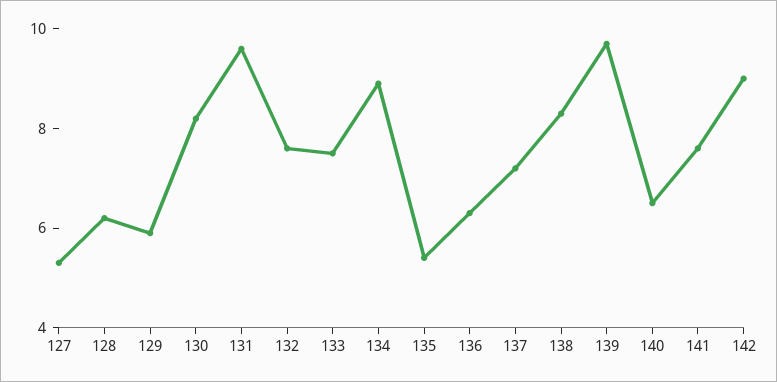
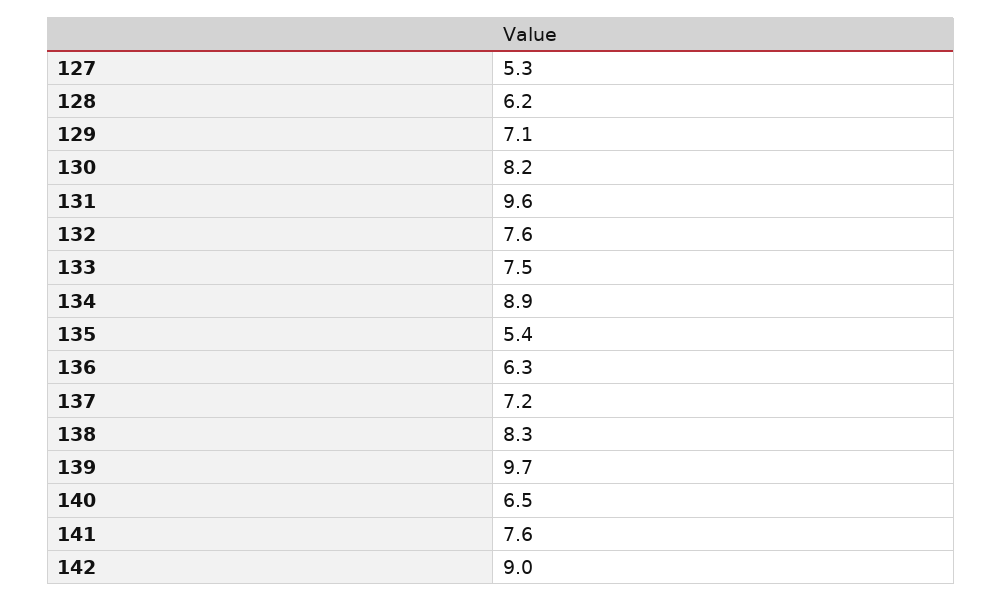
129: 6 -> 7.1

